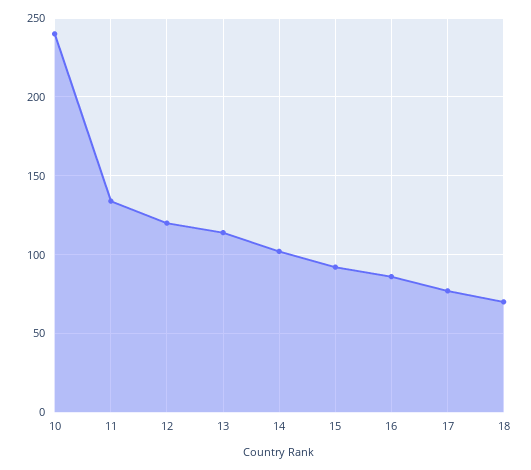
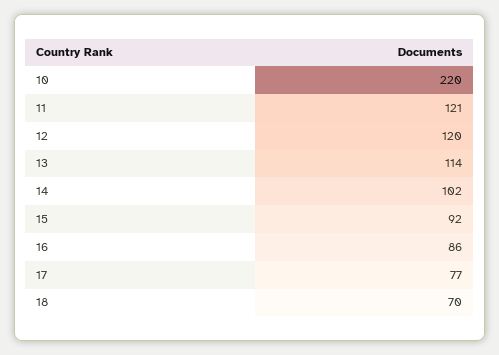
10: 240 -> 220
11: 135 -> 121

